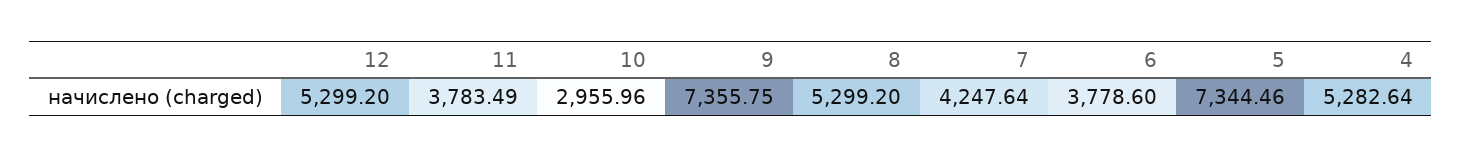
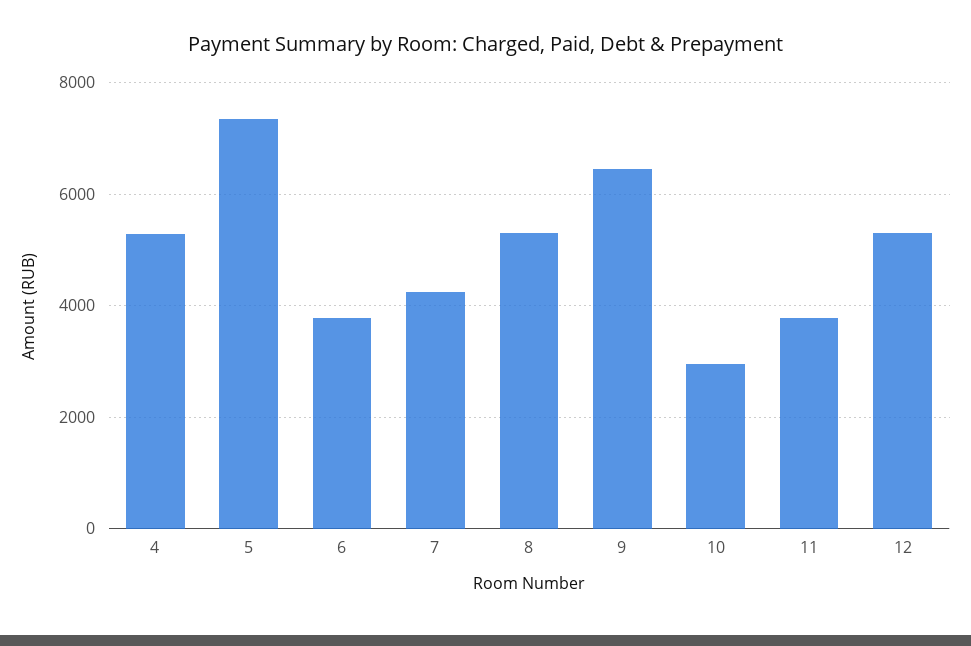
9: 7355.75 -> 6400

